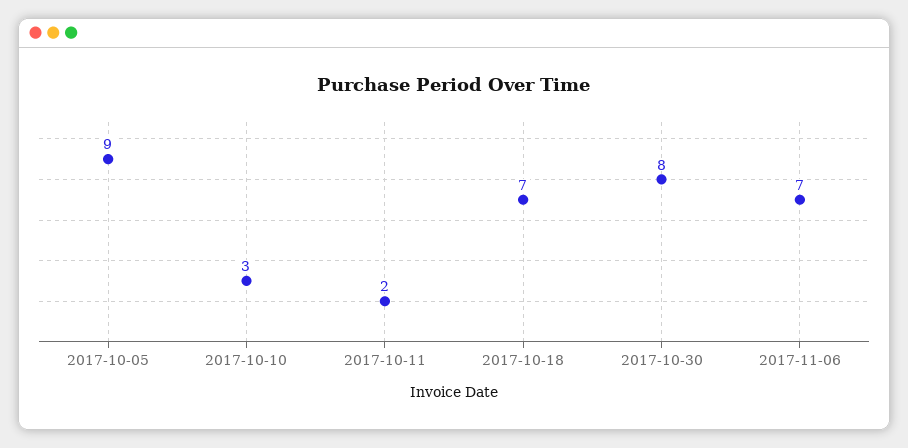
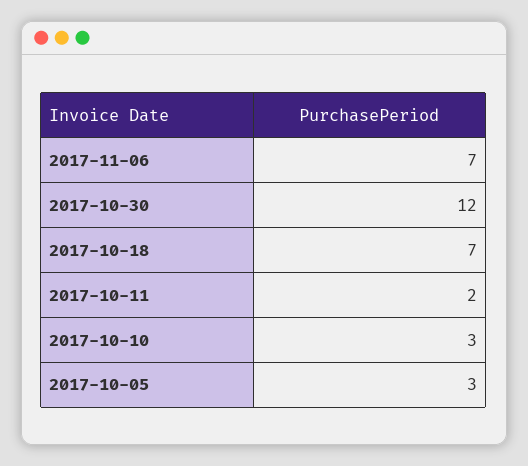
2017-10-05: 9 -> 3
2017-10-30: 8 -> 12

